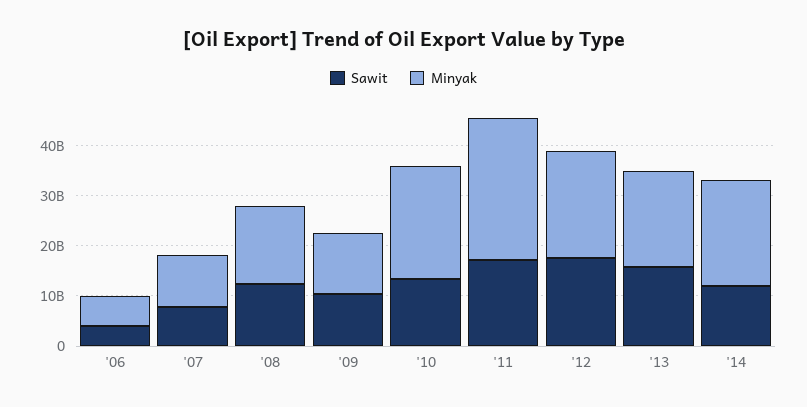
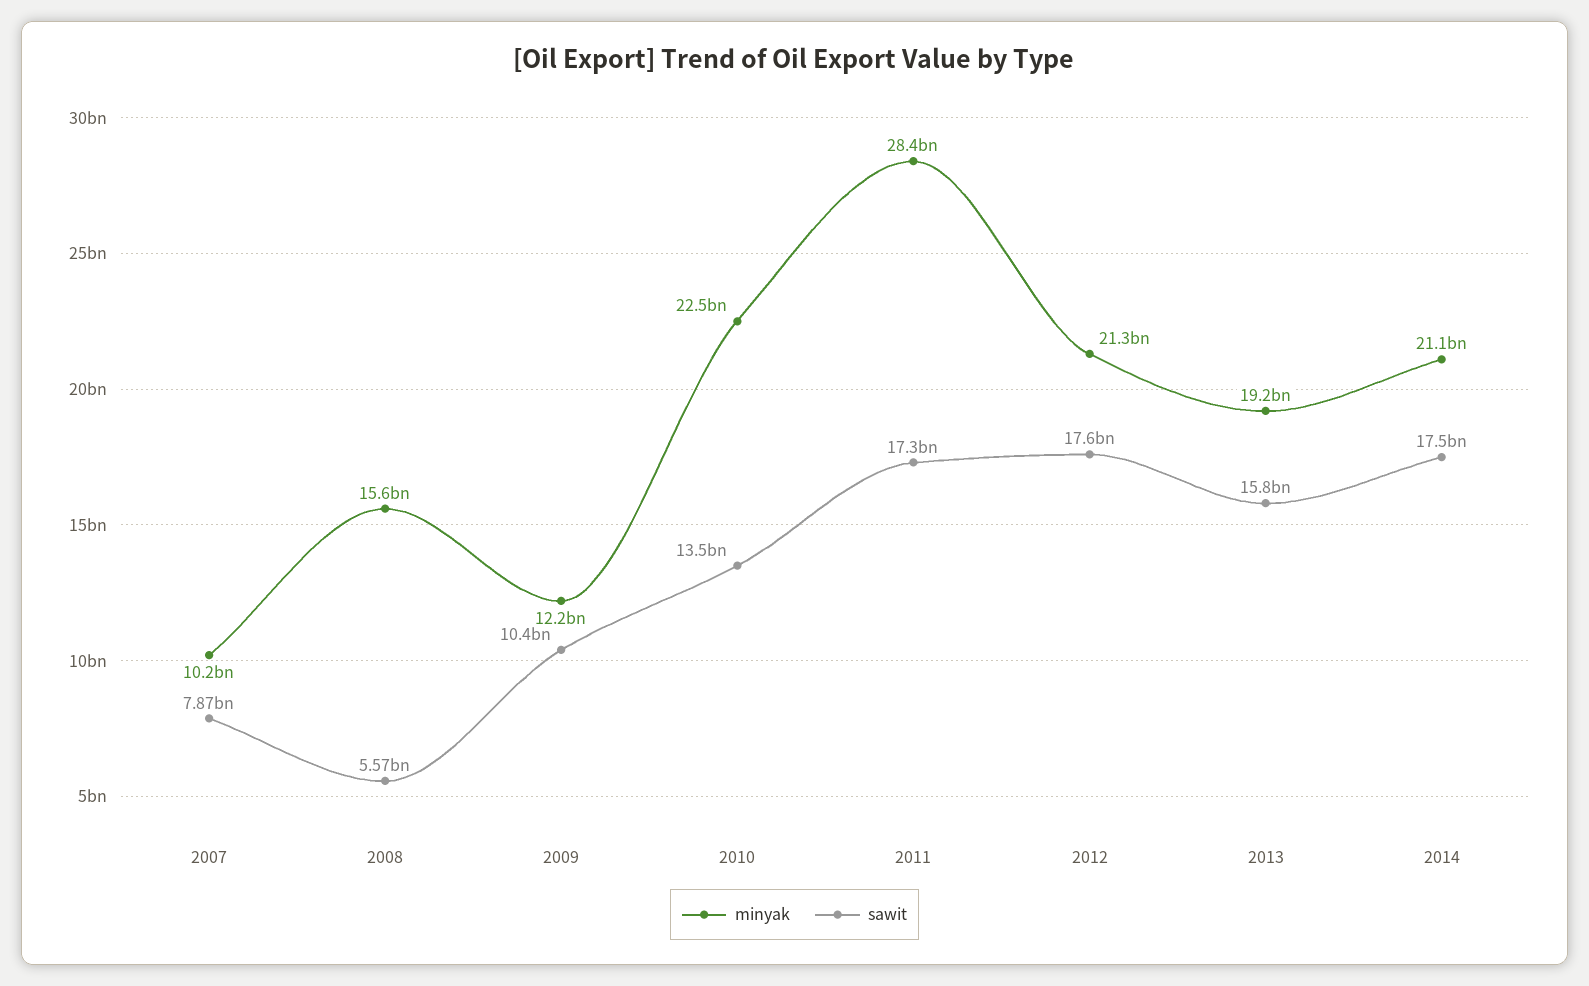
Sawit, '06: 4000000000 -> none
Minyak, '06: 6000000000 -> none
Sawit, '08: 12000000000 -> 5570000000
Sawit, '14: 12000000000 -> 17500000000

